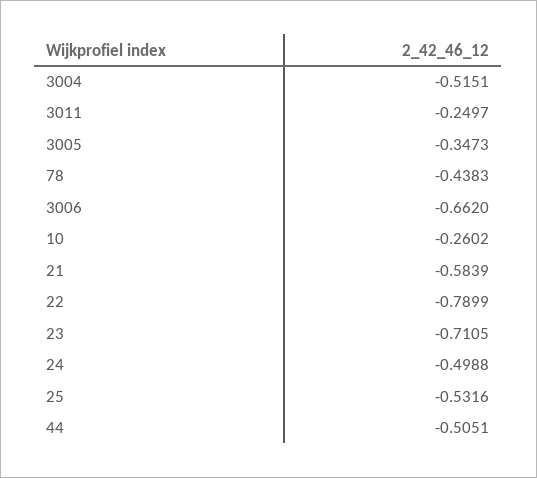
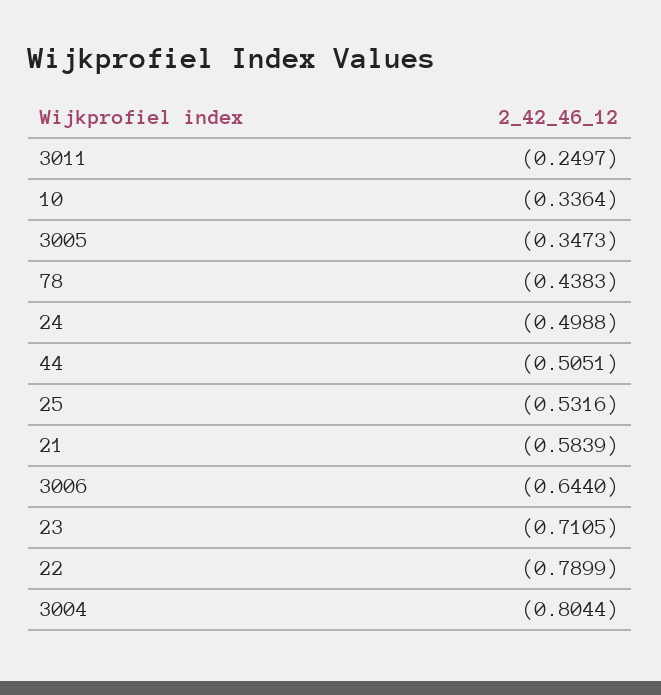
3004: -0.5151 -> -0.8044
3006: -0.662 -> -0.644
10: -0.2602 -> -0.3364

